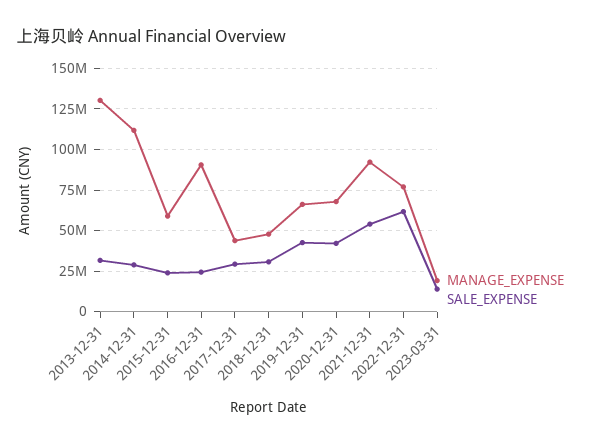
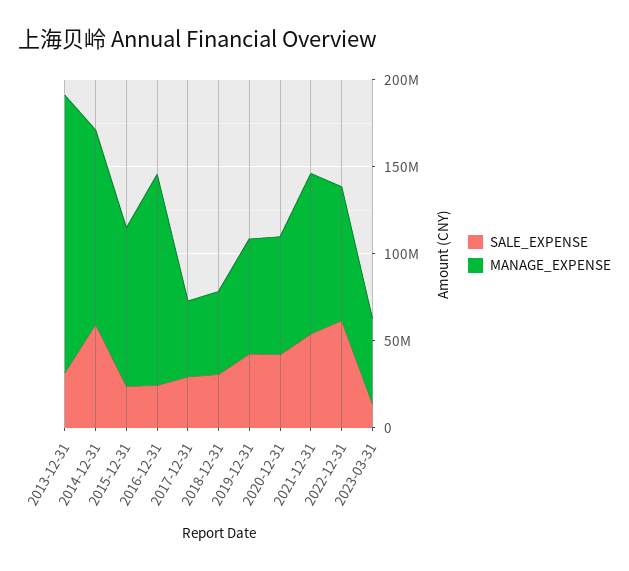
MANAGE_EXPENSE, 2013-12-31: 130000000 -> 160000000
SALE_EXPENSE, 2014-12-31: 30000000 -> 60000000
MANAGE_EXPENSE, 2015-12-31: 60000000 -> 90000000
MANAGE_EXPENSE, 2016-12-31: 90000000 -> 120000000
MANAGE_EXPENSE, 2023-03-31: 20000000 -> 50000000

